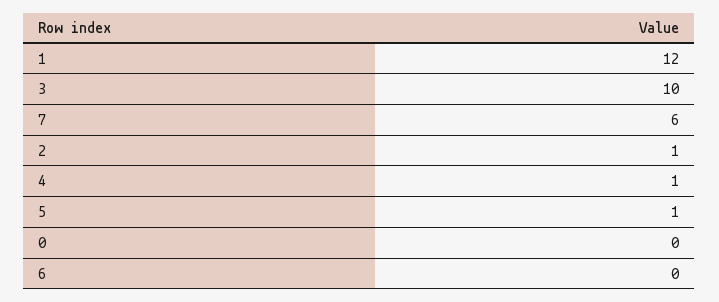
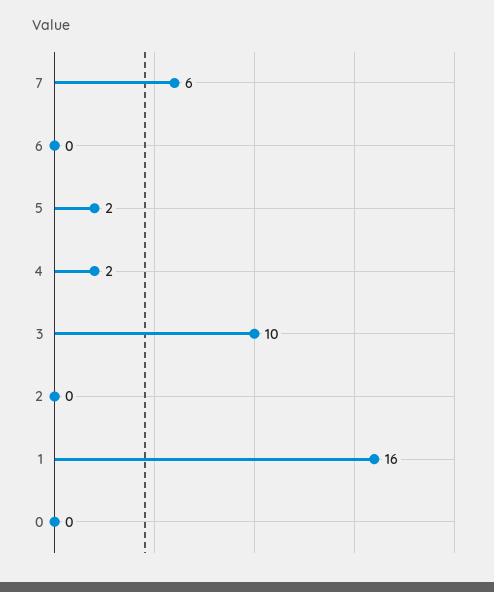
1: 12 -> 16
2: 1 -> 0
4: 1 -> 2
5: 1 -> 2

